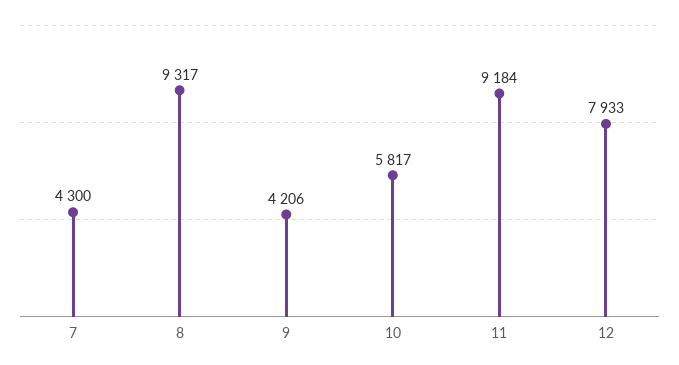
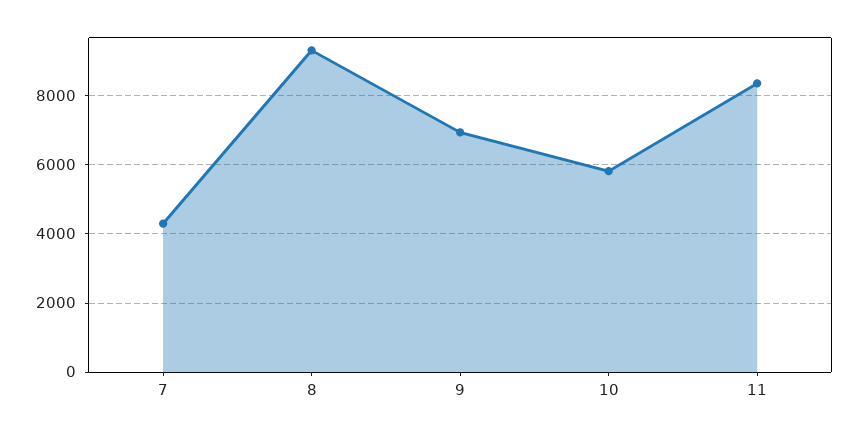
9: 4206 -> 7000
11: 9184 -> 8400
12: 7933 -> none

